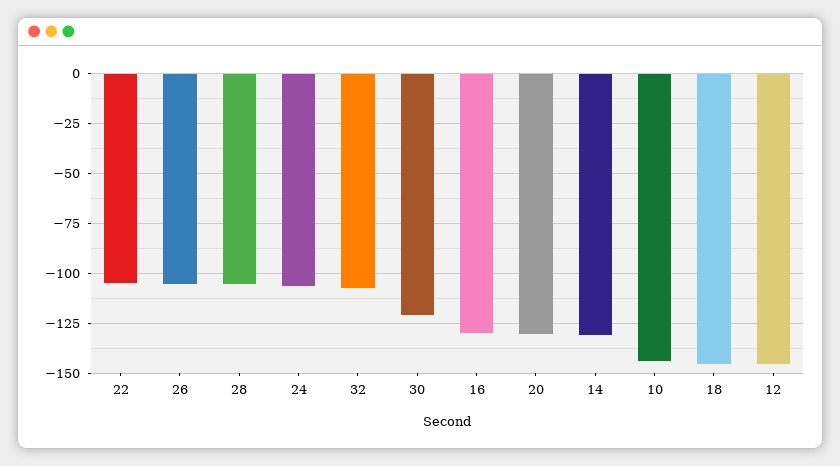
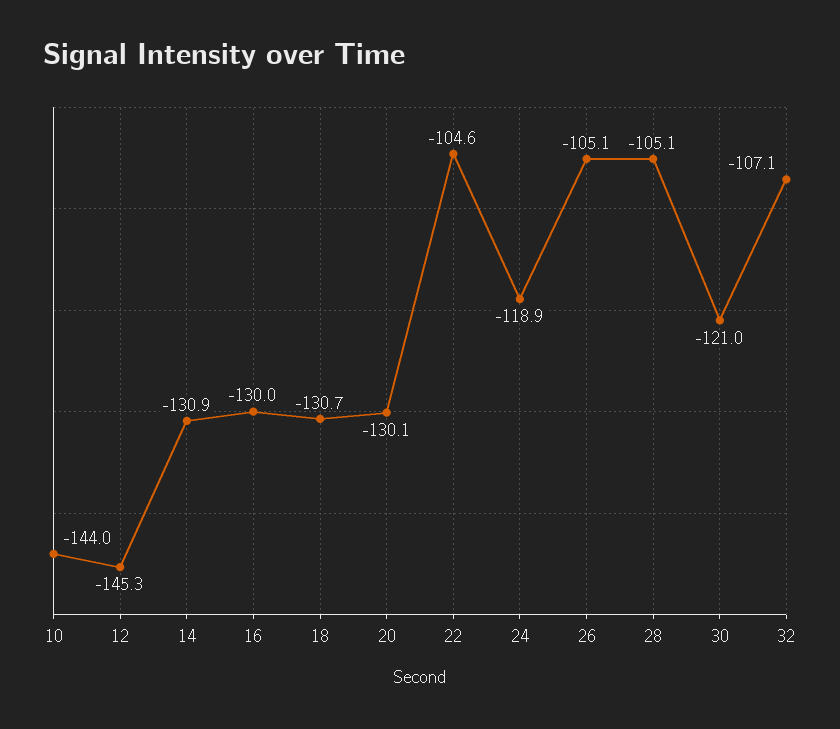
24: -105 -> -118.9
18: -145 -> -130.7

